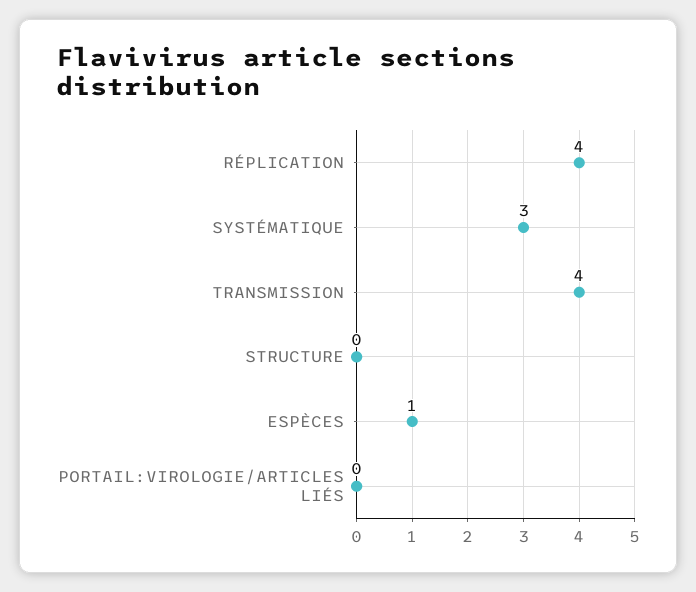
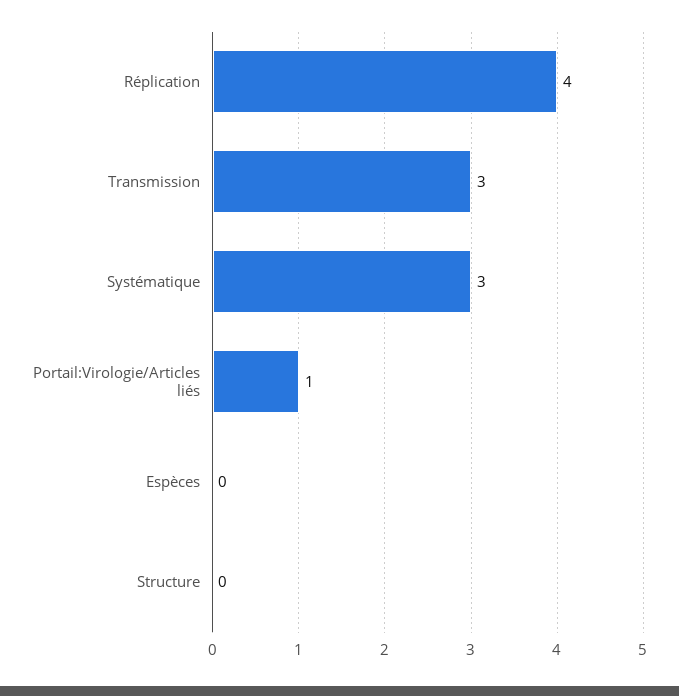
TRANSMISSION: 4 -> 3
ESPÈCES: 1 -> 0
PORTAIL:VIROLOGIE/ARTICLES LIÉS: 0 -> 1

